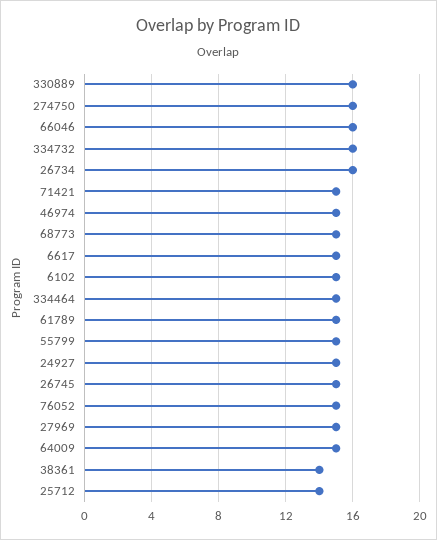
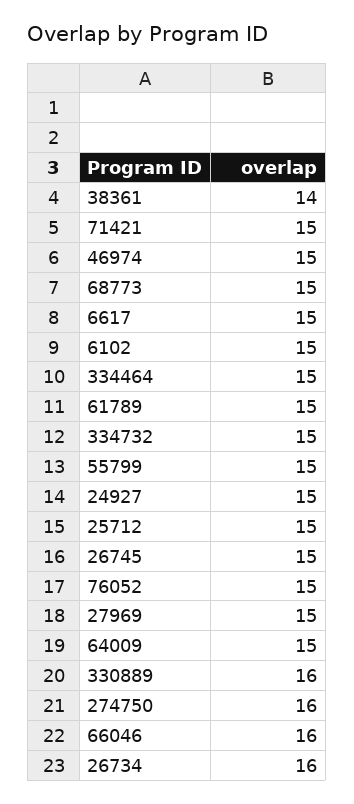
334732: 16 -> 15
25712: 14 -> 15

